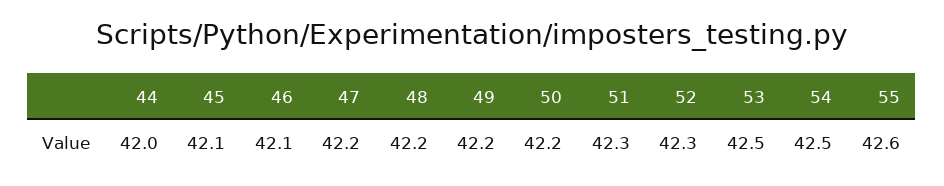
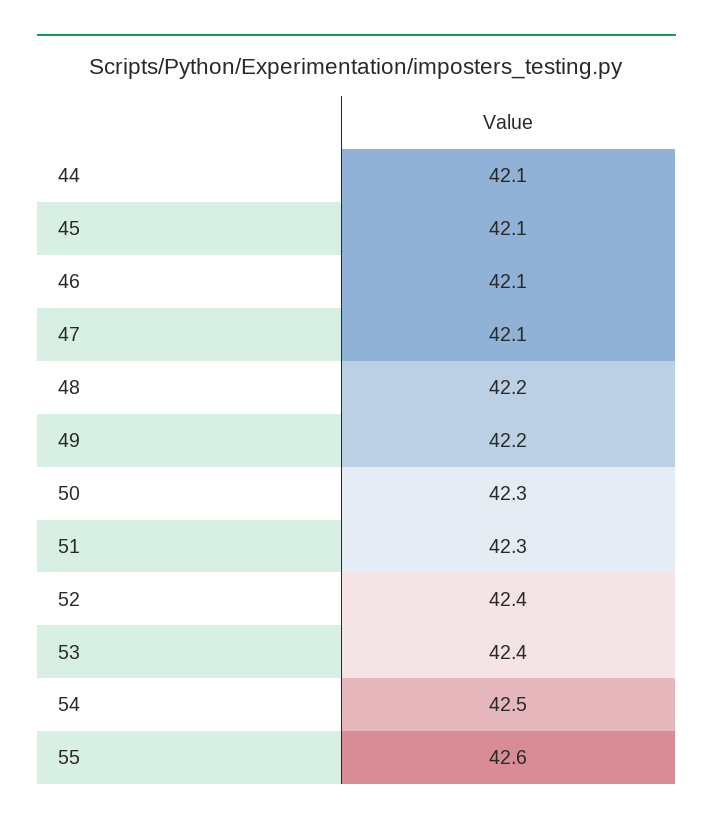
44: 42 -> 42.1
47: 42.2 -> 42.1
50: 42.2 -> 42.3
52: 42.3 -> 42.4
53: 42.5 -> 42.4

